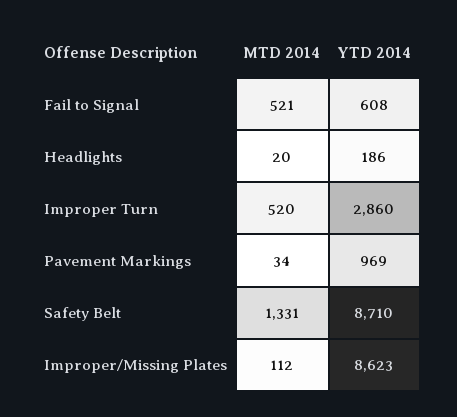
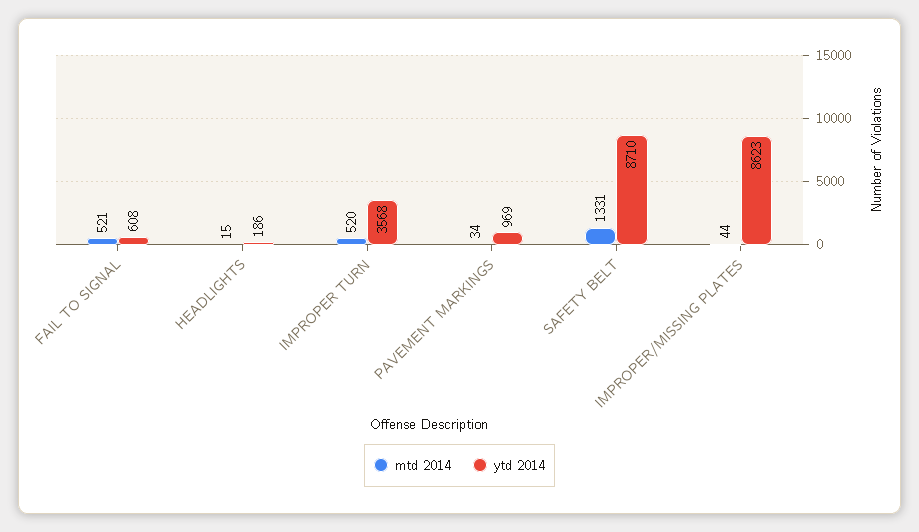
MTD 2014, Headlights: 20 -> 15
YTD 2014, Improper Turn: 2860 -> 3568
MTD 2014, Improper/Missing Plates: 112 -> 44

